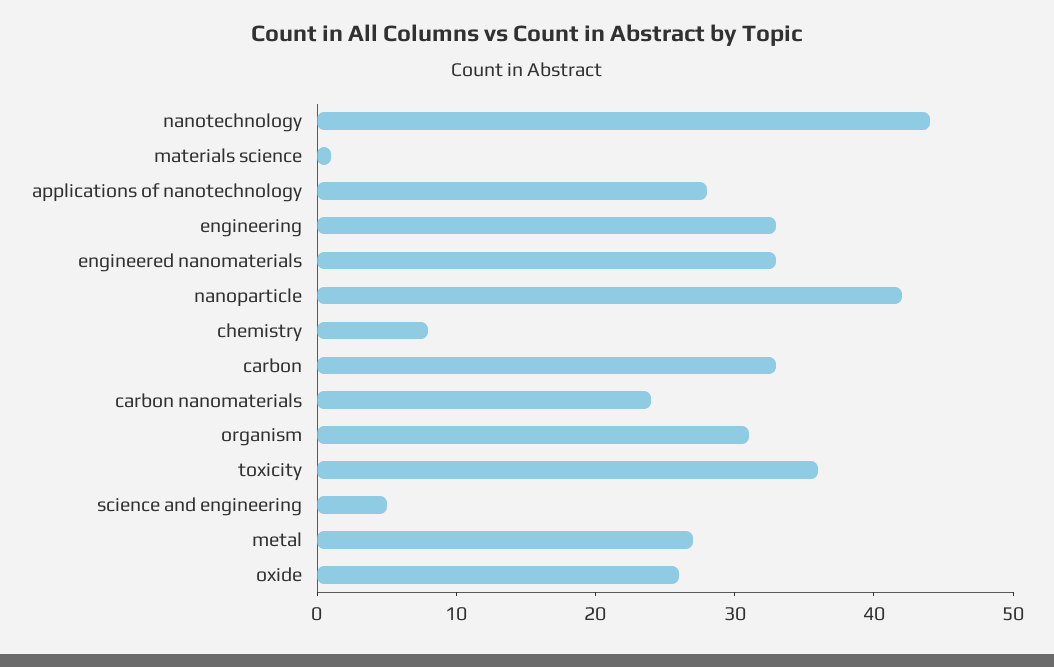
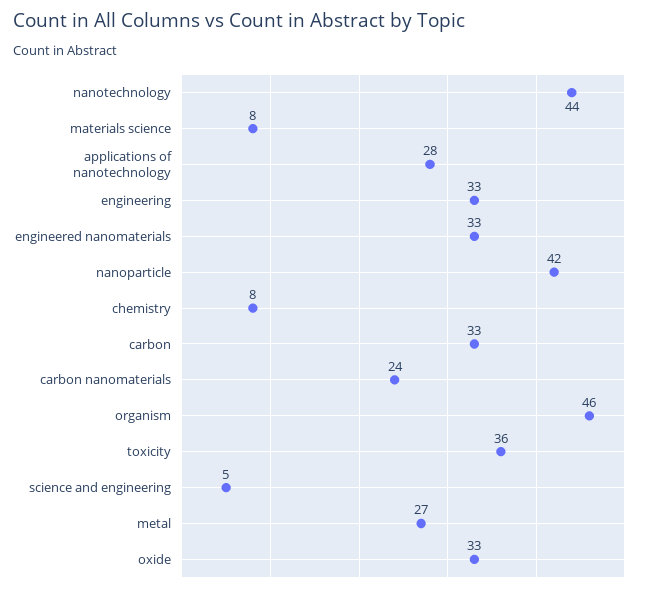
materials science: 1 -> 8
organism: 31 -> 46
oxide: 26 -> 33

